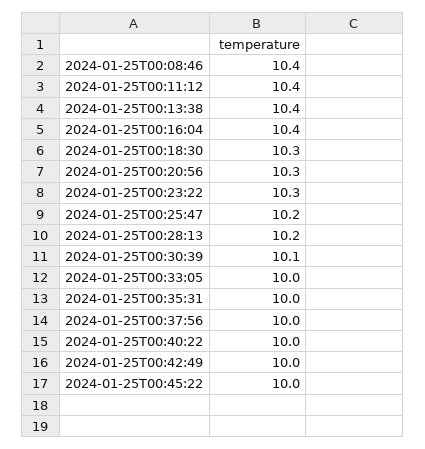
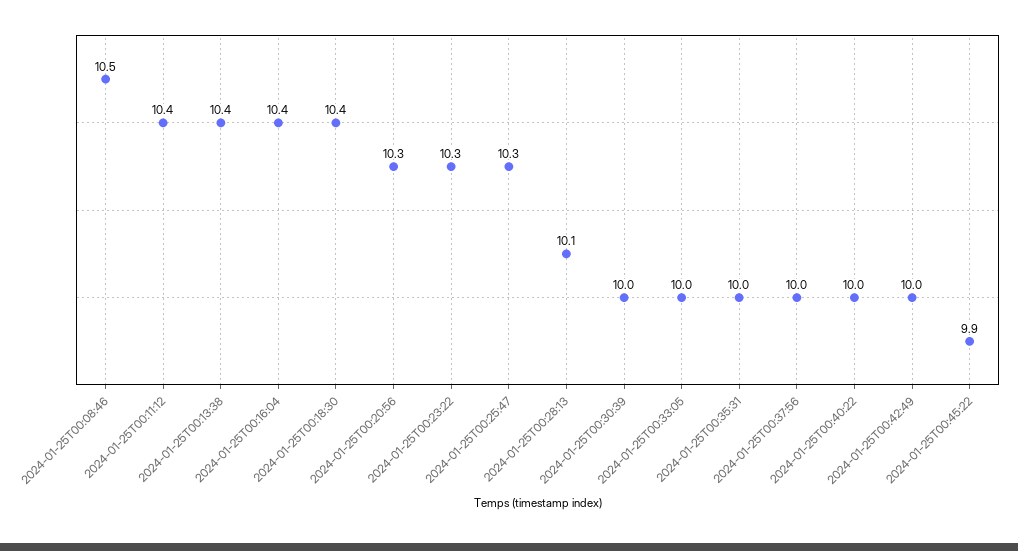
2024-01-25T00:08:46: 10.4 -> 10.5
2024-01-25T00:18:30: 10.3 -> 10.4
2024-01-25T00:25:47: 10.2 -> 10.3
2024-01-25T00:28:13: 10.2 -> 10.1
2024-01-25T00:30:39: 10.1 -> 10
2024-01-25T00:45:22: 10 -> 9.9

